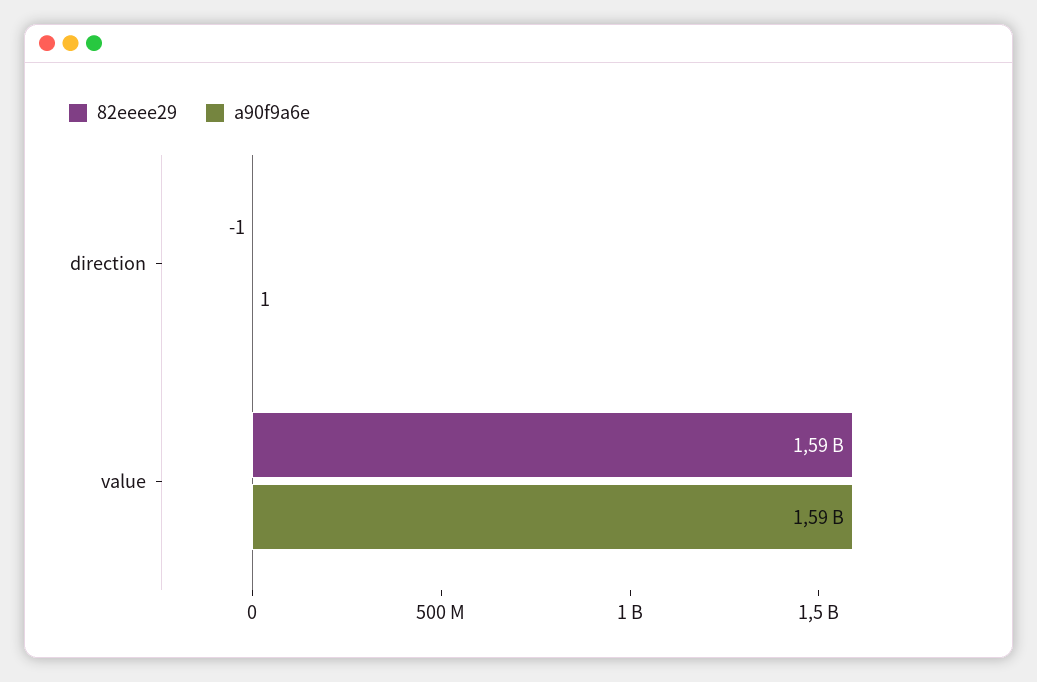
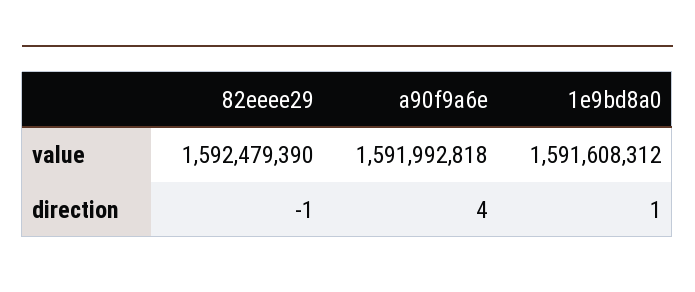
a90f9a6e, direction: 1 -> 4
1e9bd8a0, value: none -> 1591608312
1e9bd8a0, direction: none -> 1

